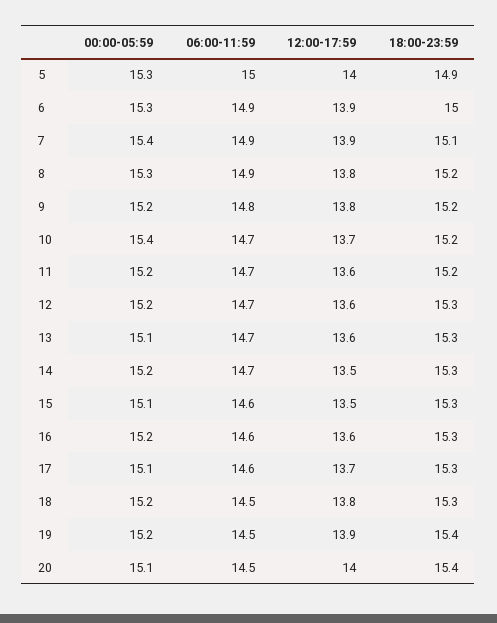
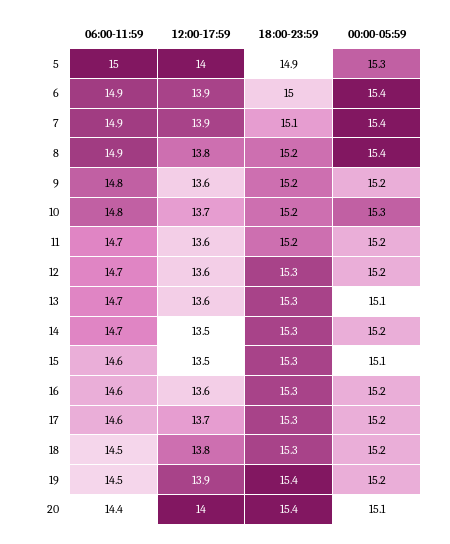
00:00-05:59, 6: 15.3 -> 15.4
00:00-05:59, 8: 15.3 -> 15.4
12:00-17:59, 9: 13.8 -> 13.6
00:00-05:59, 10: 15.4 -> 15.3
06:00-11:59, 10: 14.7 -> 14.8
00:00-05:59, 17: 15.1 -> 15.2
06:00-11:59, 20: 14.5 -> 14.4

